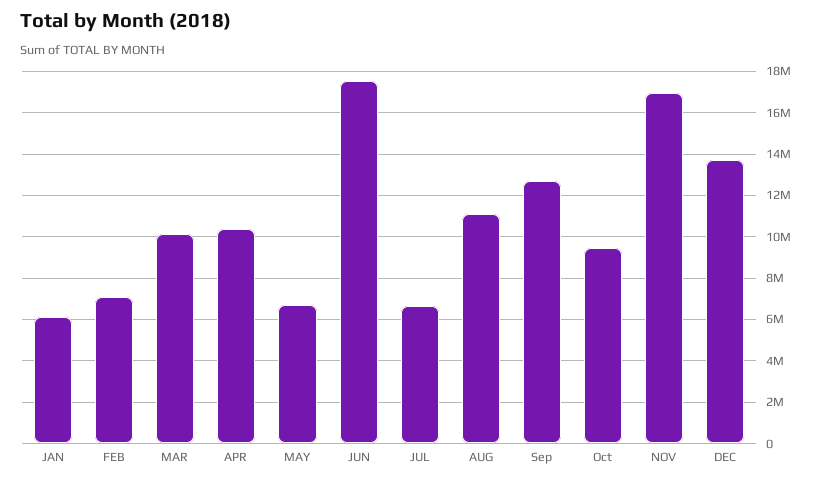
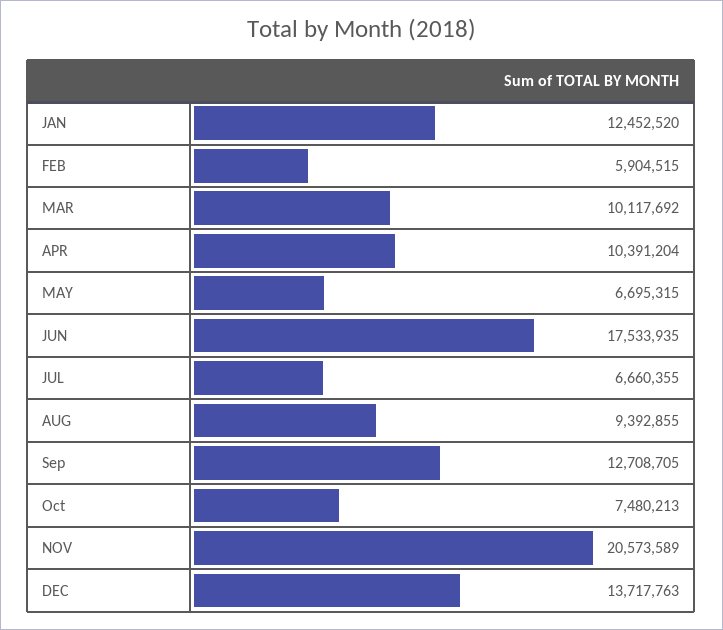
JAN: 6000000 -> 12452520
FEB: 7000000 -> 5904515
AUG: 11000000 -> 9392855
Oct: 9500000 -> 7480213
NOV: 17000000 -> 20573589

